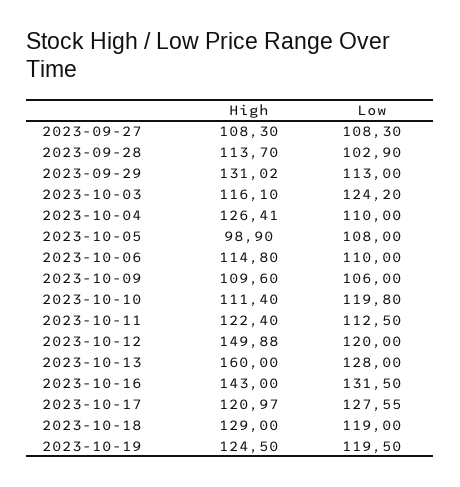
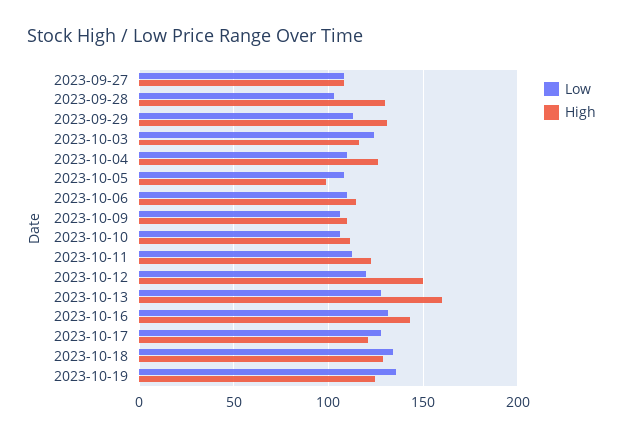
High, 2023-09-28: 113.7 -> 130
Low, 2023-10-10: 119.8 -> 105
Low, 2023-10-18: 119 -> 135
Low, 2023-10-19: 119.5 -> 135

